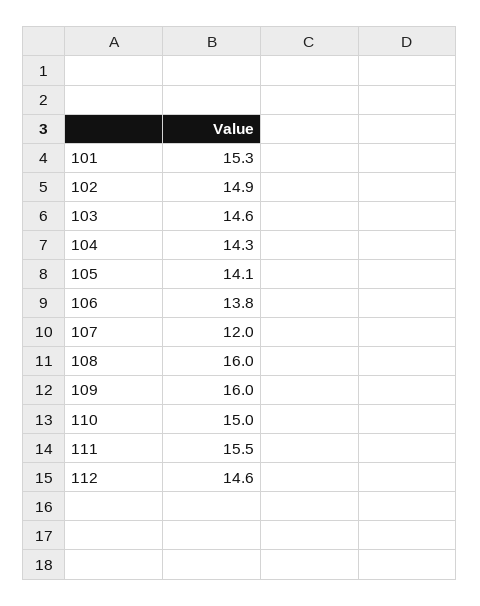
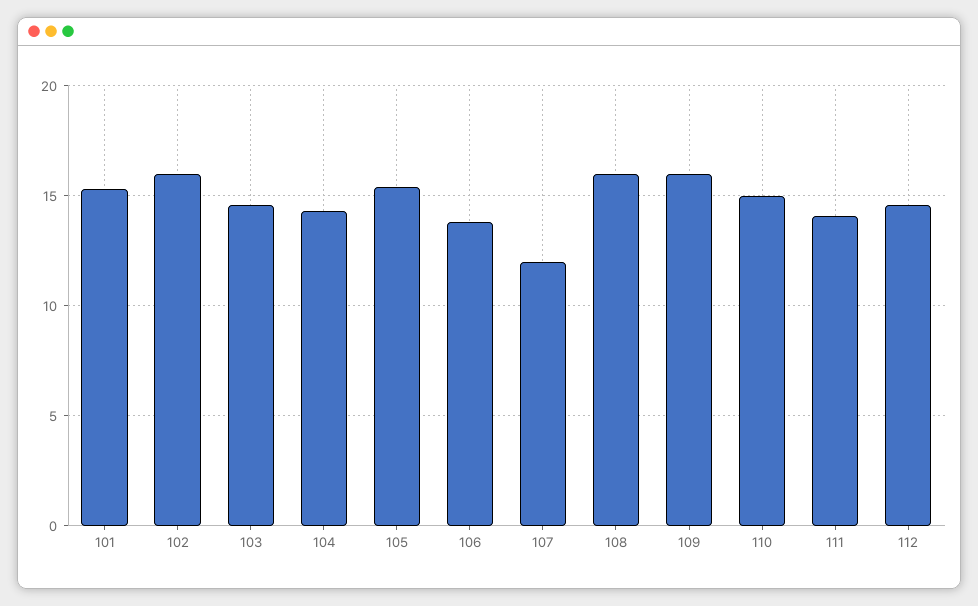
102: 14.9 -> 16
105: 14.1 -> 15.5
111: 15.5 -> 14

